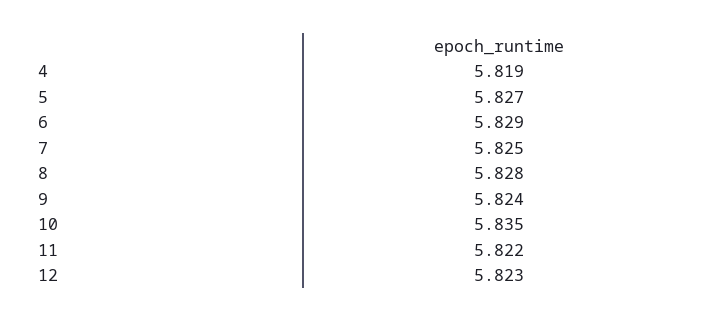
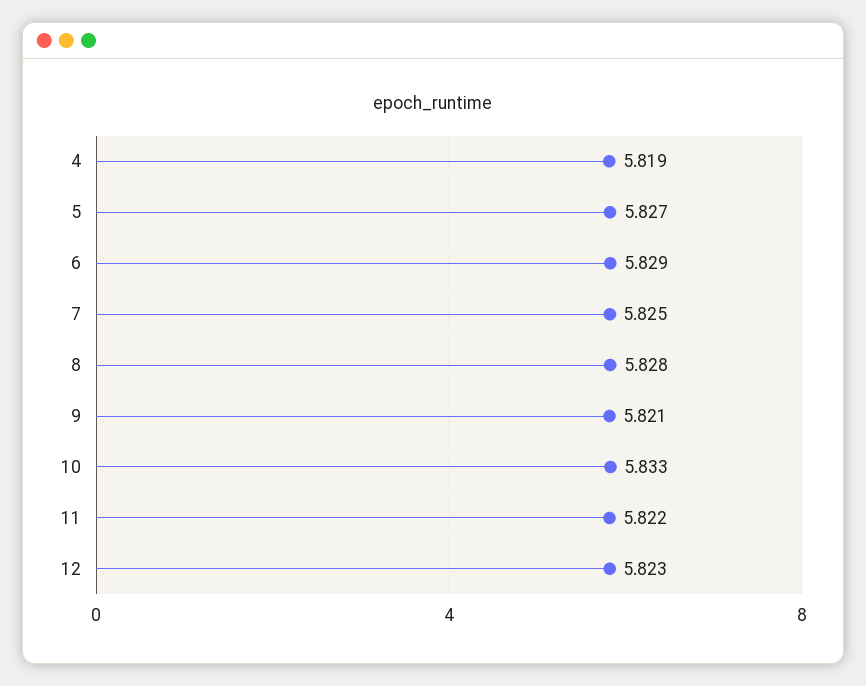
9: 5.824 -> 5.821
10: 5.835 -> 5.833

